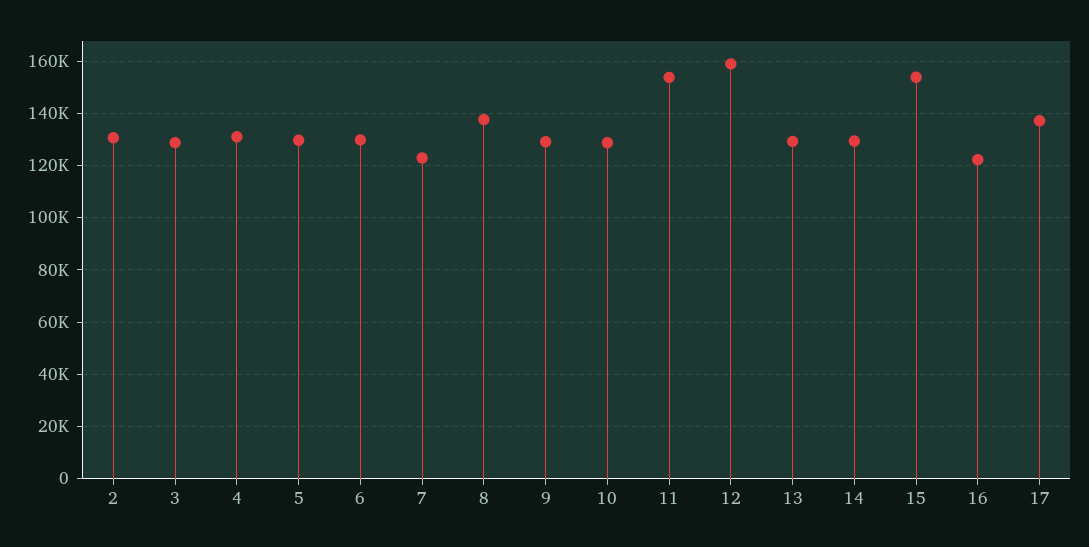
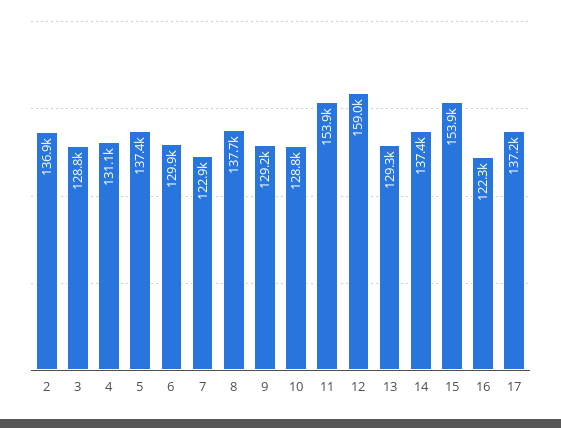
2: 130000 -> 136900
5: 130000 -> 137400
14: 130000 -> 137400

